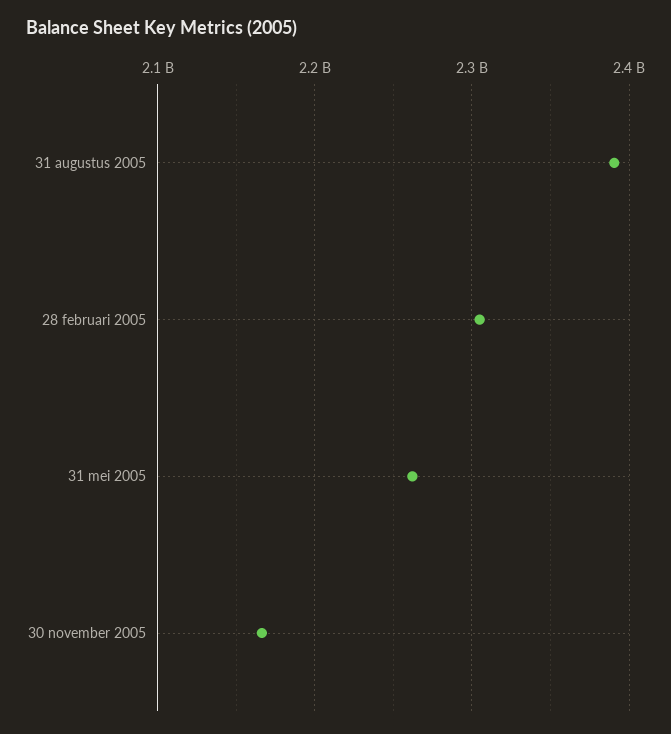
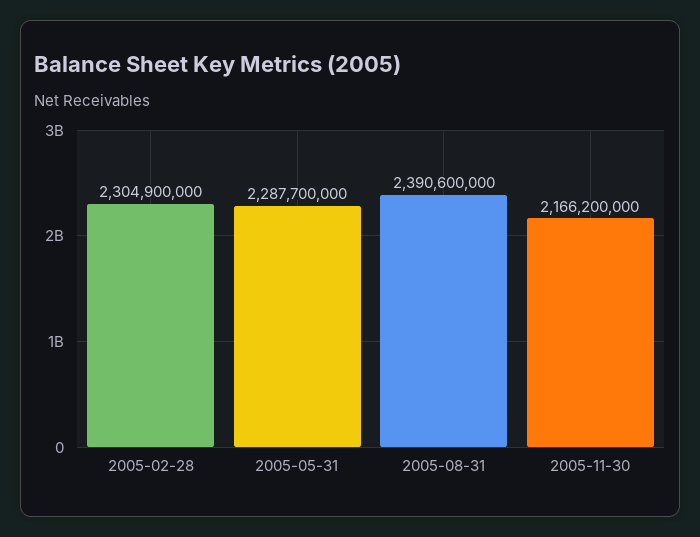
31 mei 2005: 2260000000 -> 2287700000

